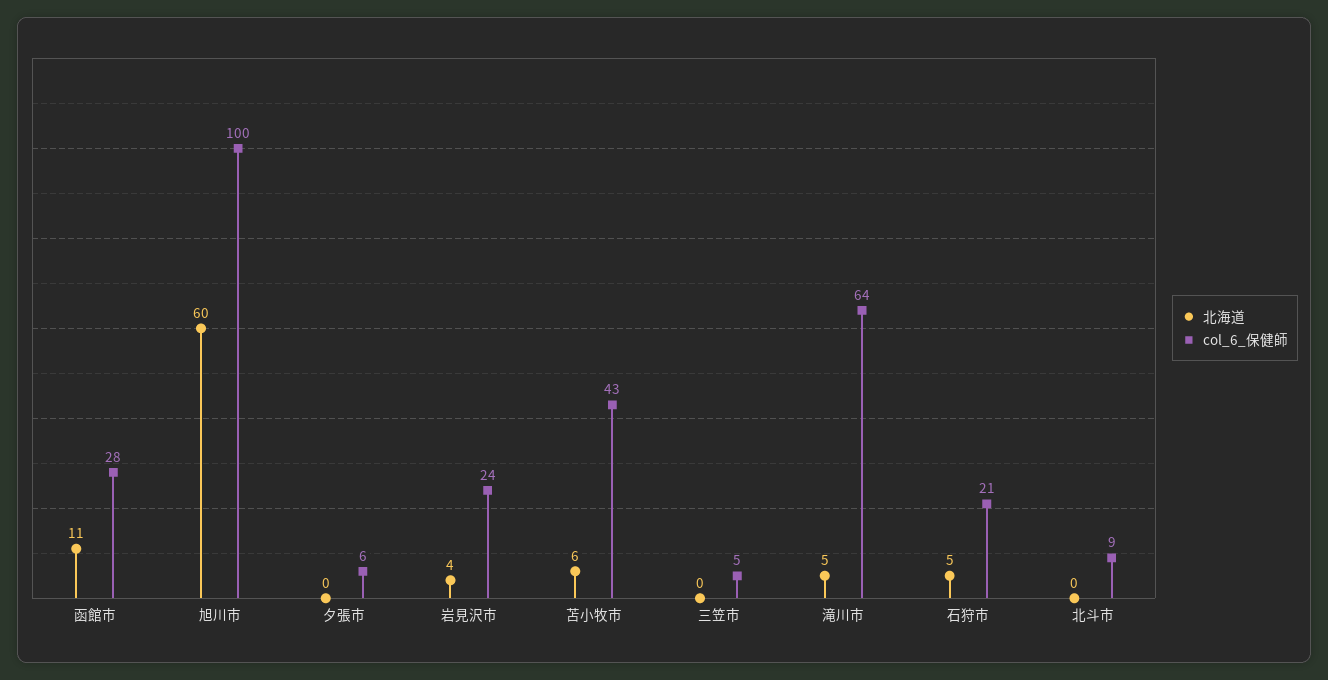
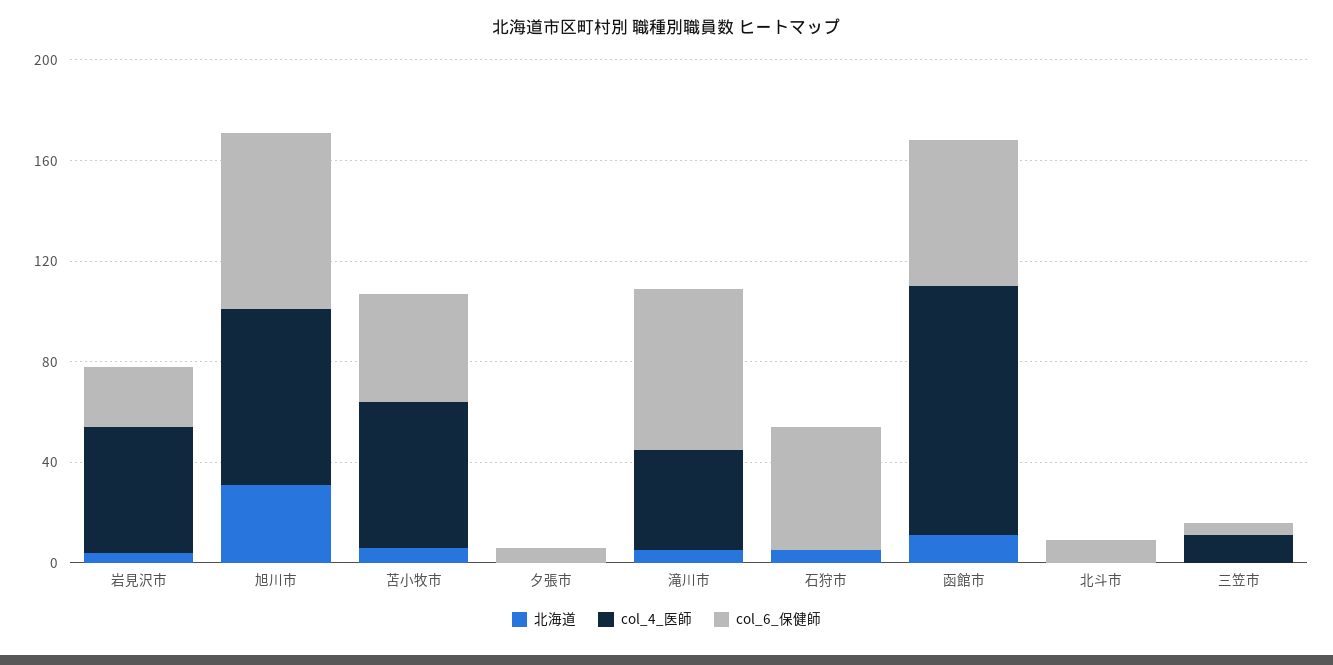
col_6_保健師, 函館市: 28 -> 60
北海道, 旭川市: 60 -> 30
col_6_保健師, 旭川市: 100 -> 70
col_6_保健師, 石狩市: 21 -> 50
col_4_医師, 岩見沢市: none -> 50
col_4_医師, 旭川市: none -> 70
col_4_医師, 苫小牧市: none -> 60
col_4_医師, 夕張市: none -> 0
col_4_医師, 滝川市: none -> 40
col_4_医師, 石狩市: none -> 0
col_4_医師, 函館市: none -> 100
col_4_医師, 北斗市: none -> 0
col_4_医師, 三笠市: none -> 10

